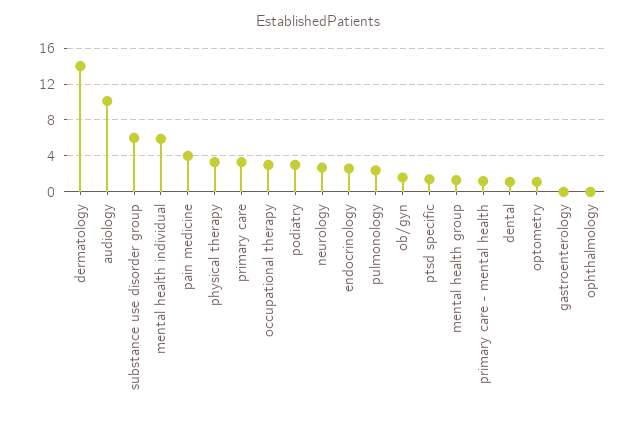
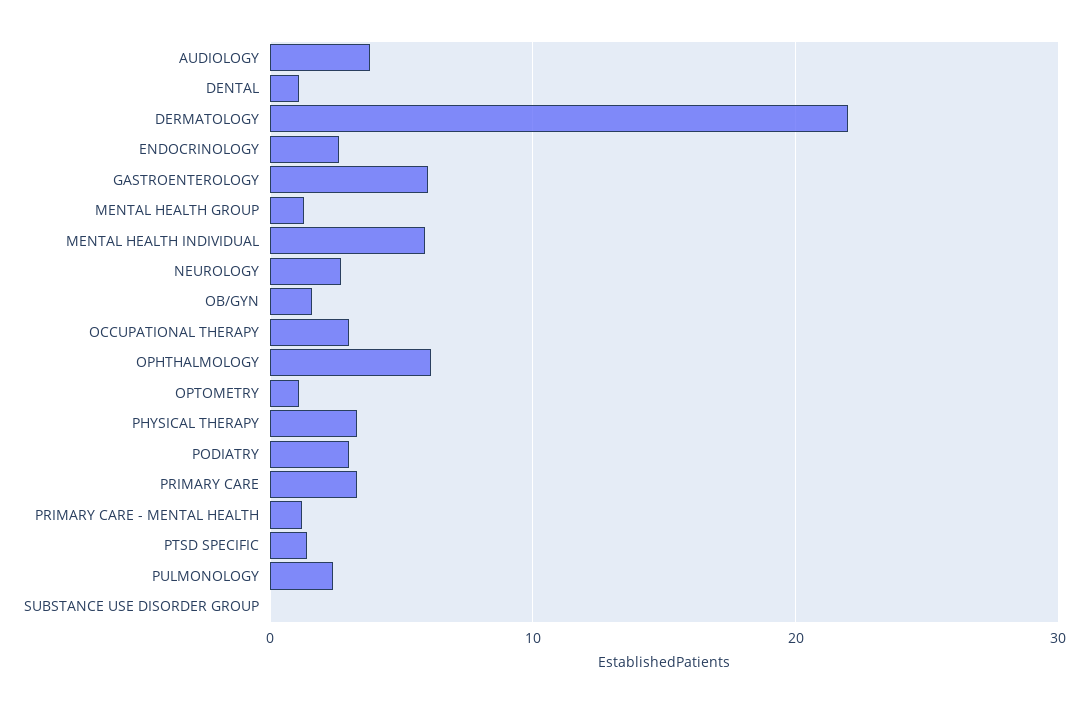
dermatology: 14 -> 22
audiology: 10 -> 4
substance use disorder group: 6 -> 0
pain medicine: 4 -> none
gastroenterology: 0 -> 6
ophthalmology: 0 -> 6

